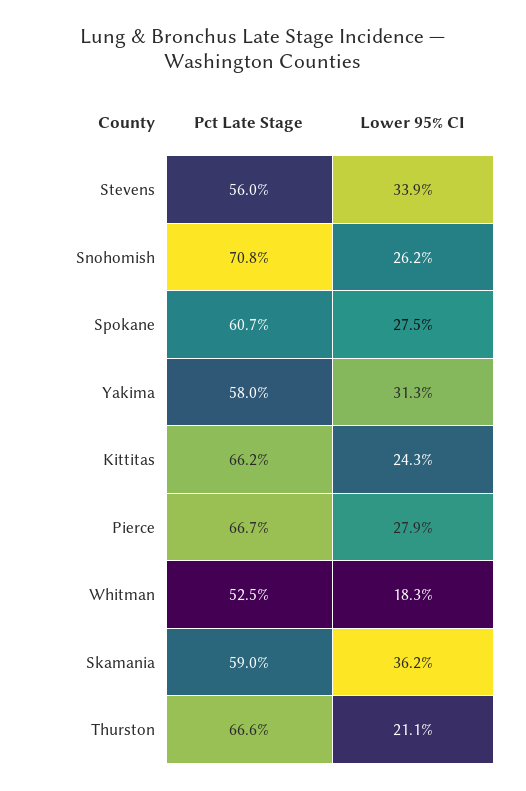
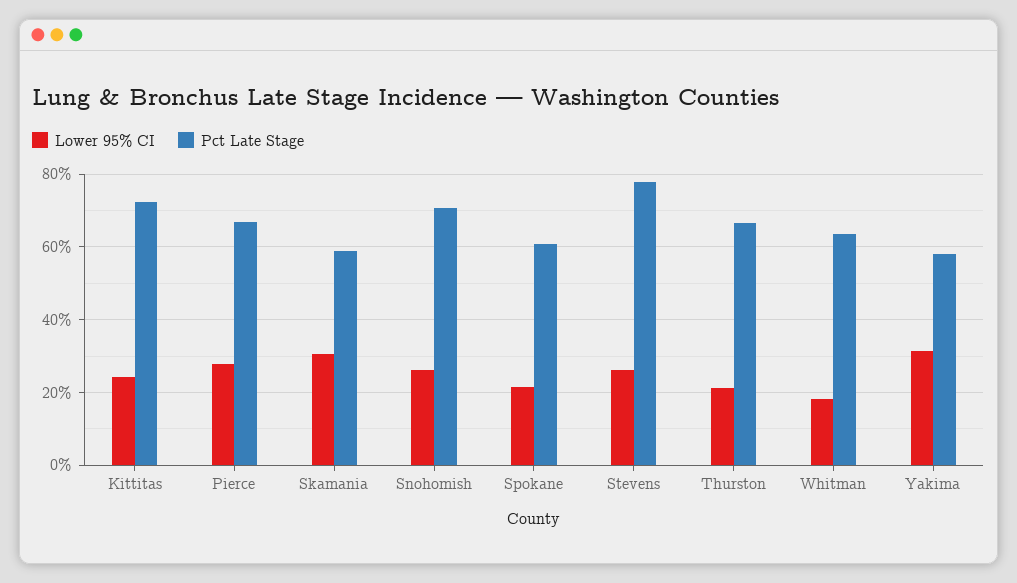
Pct Late Stage, Stevens: 56 -> 78
Lower 95% CI, Stevens: 33.9 -> 26
Lower 95% CI, Spokane: 27.5 -> 22
Pct Late Stage, Kittitas: 66.2 -> 72
Pct Late Stage, Whitman: 52.5 -> 64
Lower 95% CI, Skamania: 36.2 -> 30

